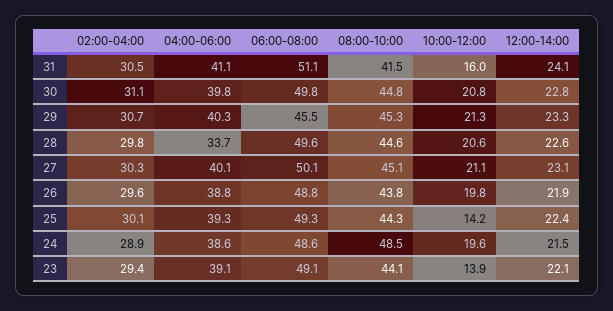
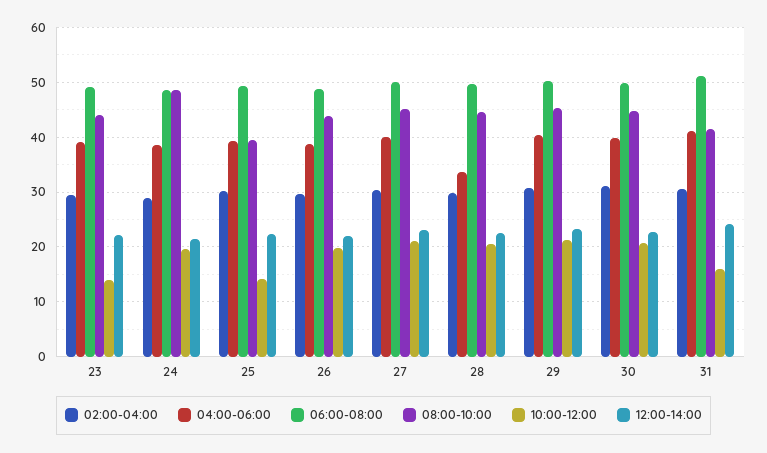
06:00-08:00, 29: 45.5 -> 50
08:00-10:00, 25: 44.3 -> 40

